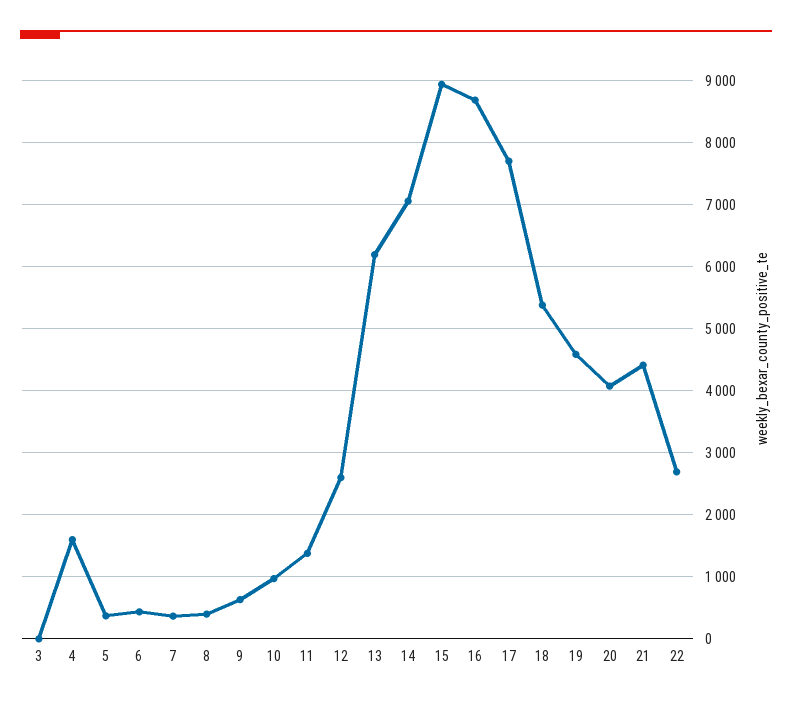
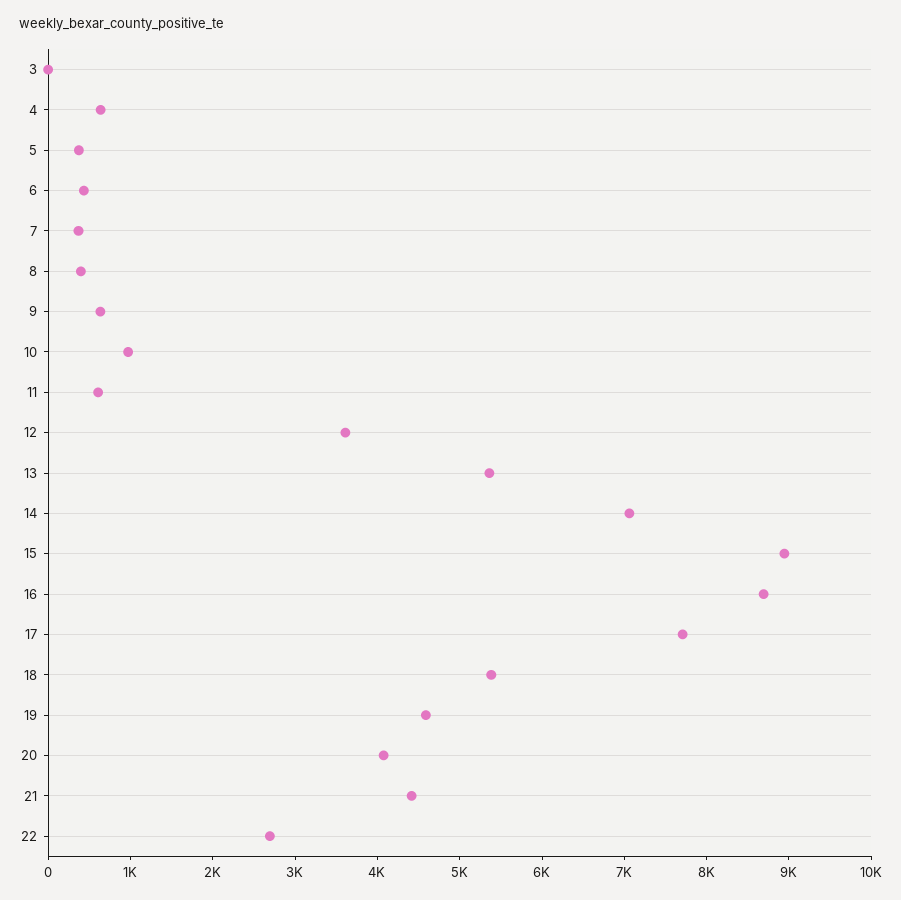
4: 1600 -> 600
11: 1400 -> 600
12: 2600 -> 3600
13: 6200 -> 5400

